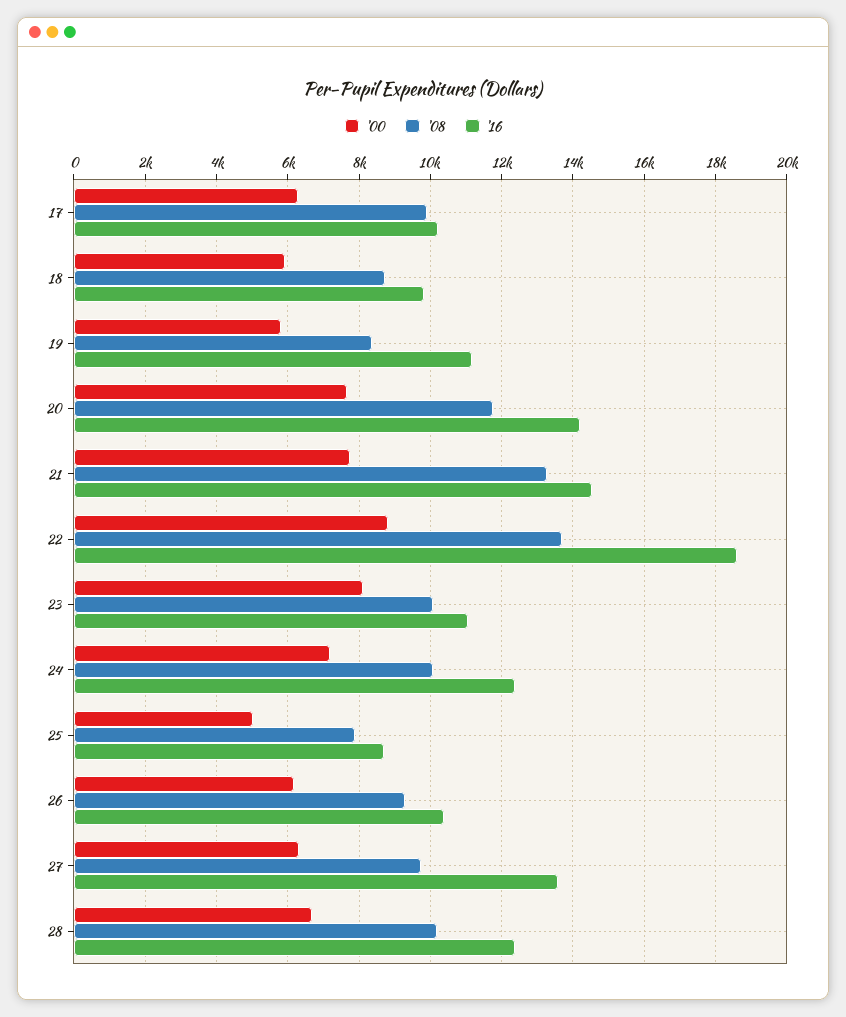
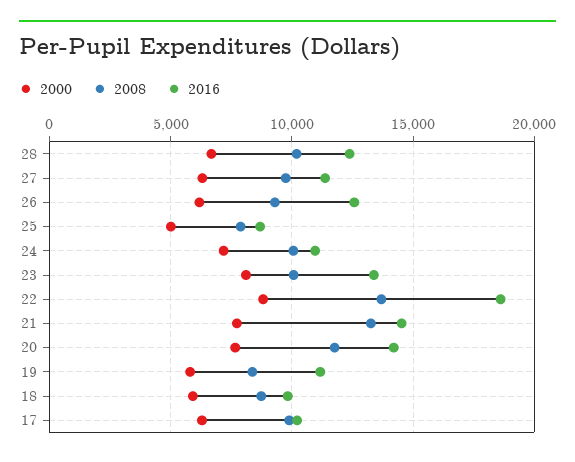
'16, 23: 11000 -> 13500
'16, 24: 12400 -> 11000
'16, 26: 10400 -> 12500
'16, 27: 13600 -> 11500

